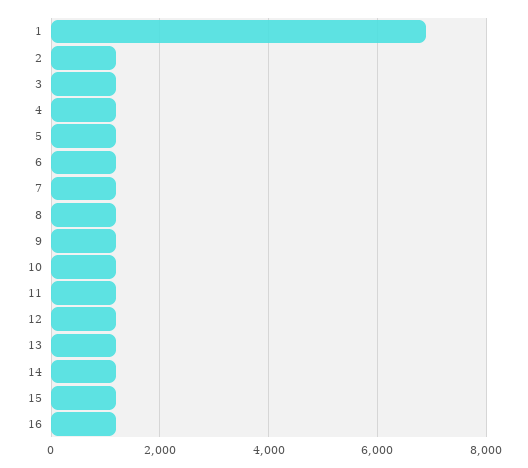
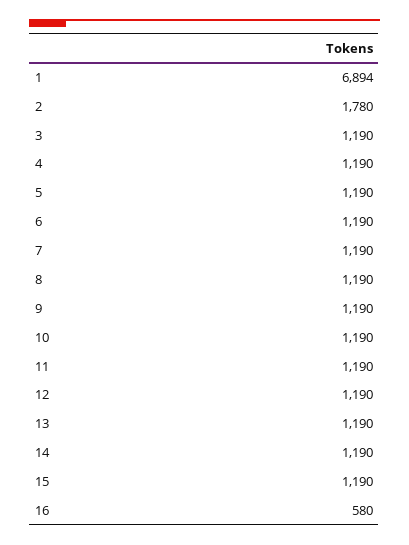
2: 1200 -> 1780
16: 1200 -> 580

